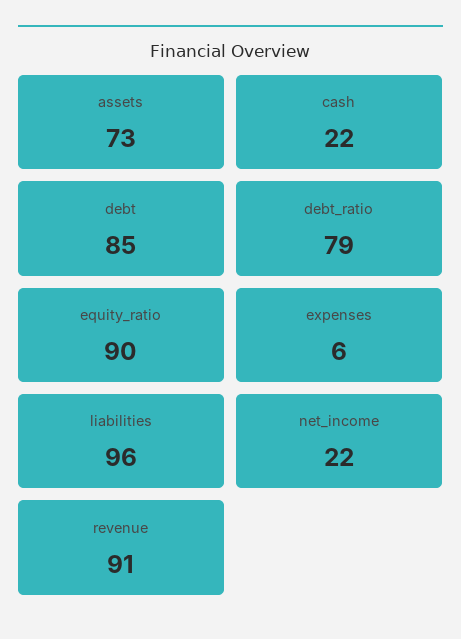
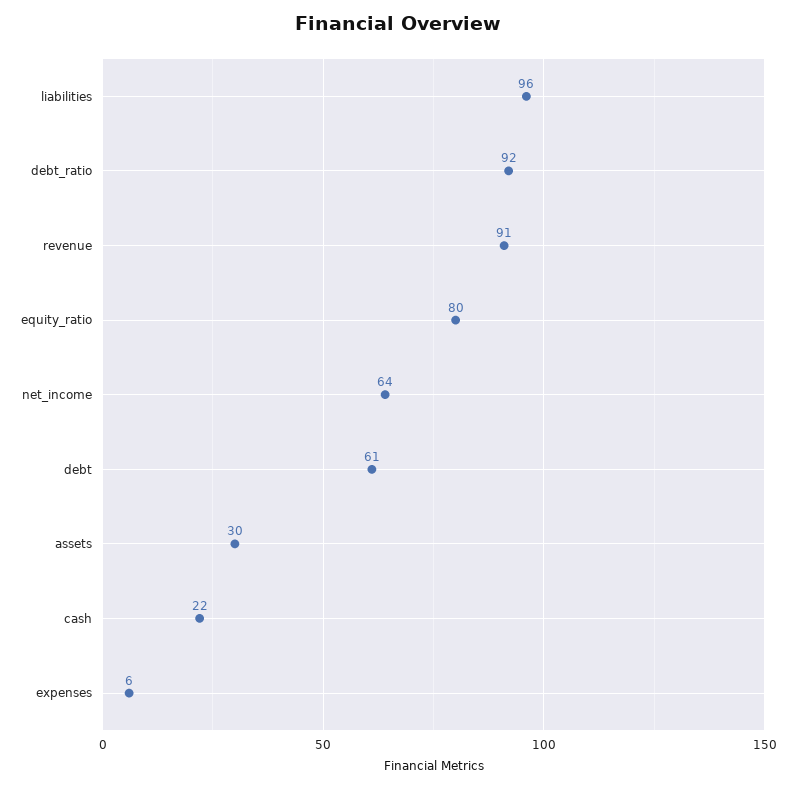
assets: 73 -> 30
debt: 85 -> 61
debt_ratio: 79 -> 92
equity_ratio: 90 -> 80
net_income: 22 -> 64

